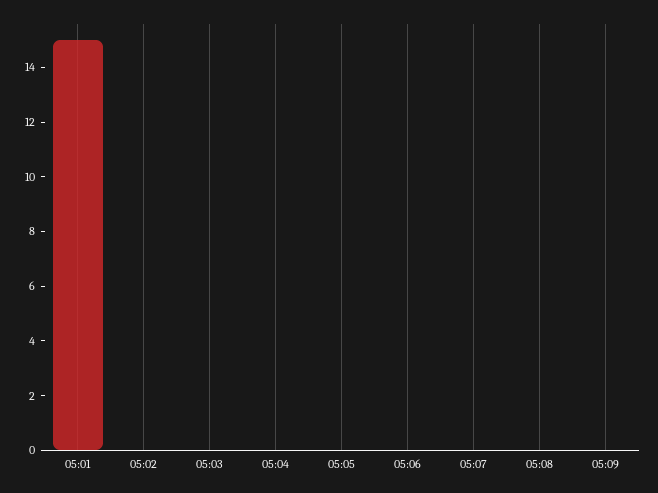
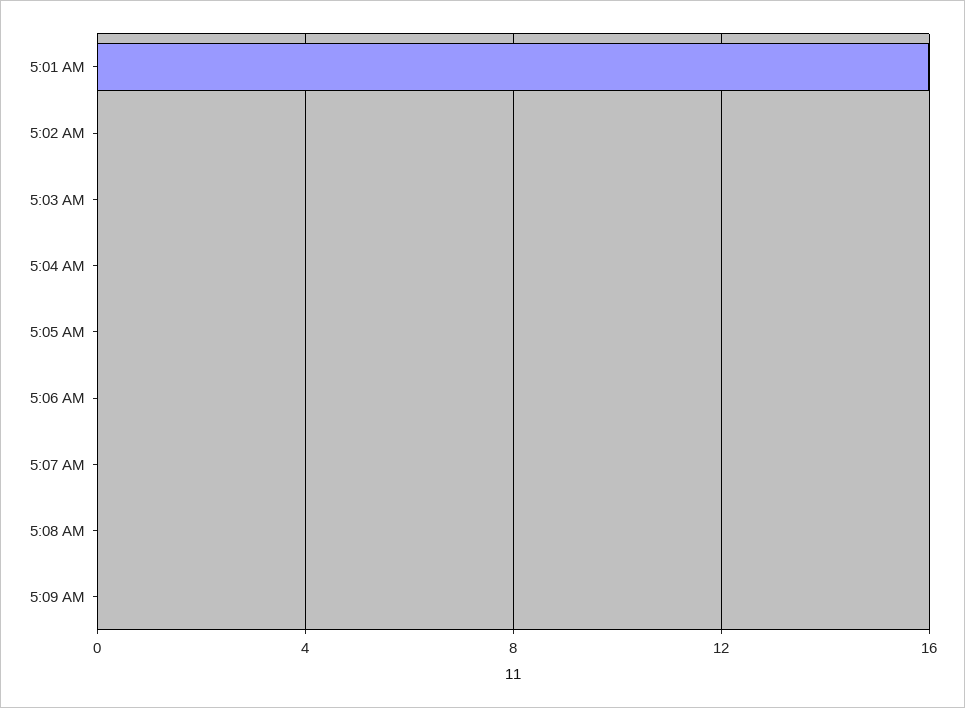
05:01: 15 -> 16

